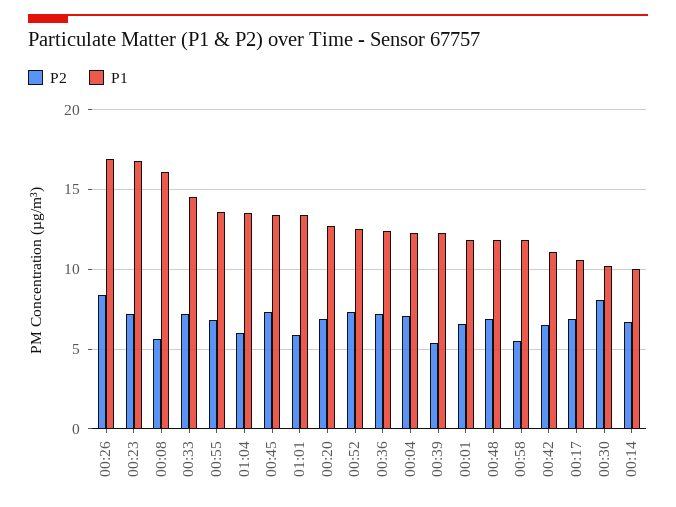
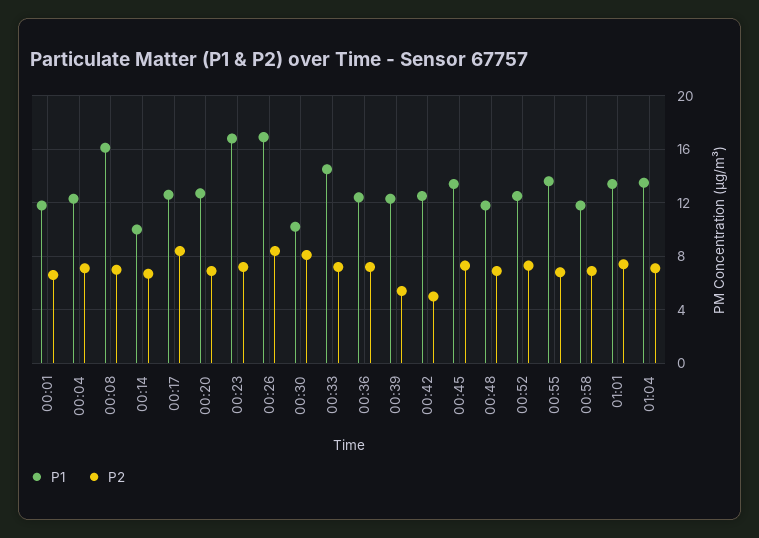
P2, 00:08: 5.5 -> 7
P2, 01:04: 6 -> 7
P2, 01:01: 6 -> 7.5
P2, 00:58: 5.5 -> 7
P2, 00:42: 6.5 -> 5
P1, 00:42: 11 -> 12.5
P2, 00:17: 7 -> 8.5
P1, 00:17: 10.5 -> 12.5

